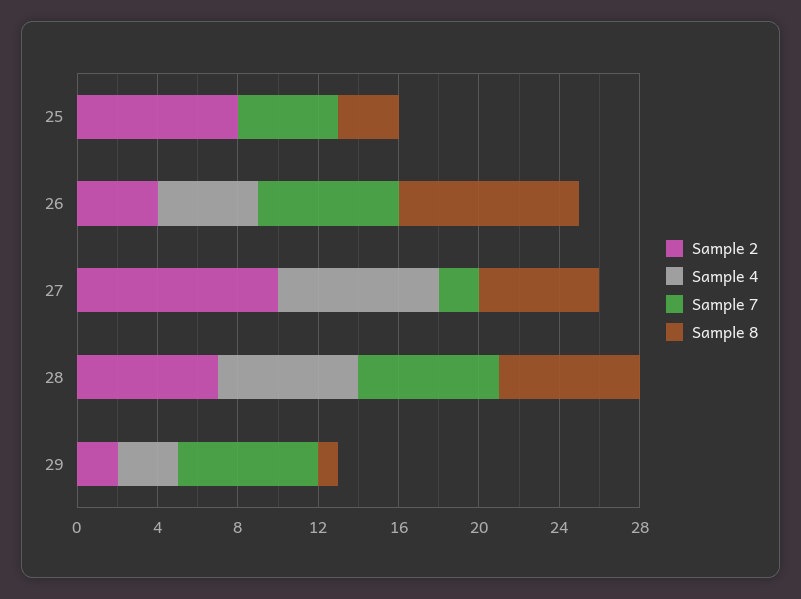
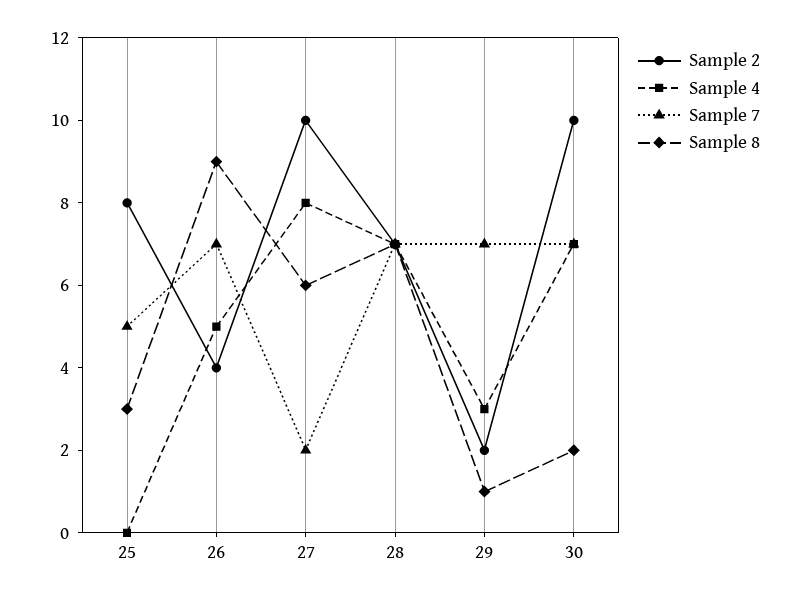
Sample 2, 30: none -> 10
Sample 4, 30: none -> 7
Sample 7, 30: none -> 7
Sample 8, 30: none -> 2

